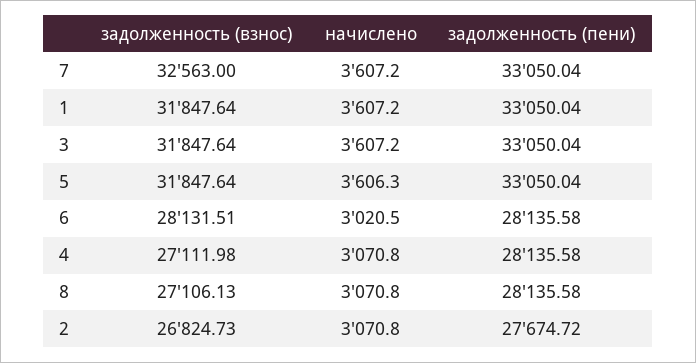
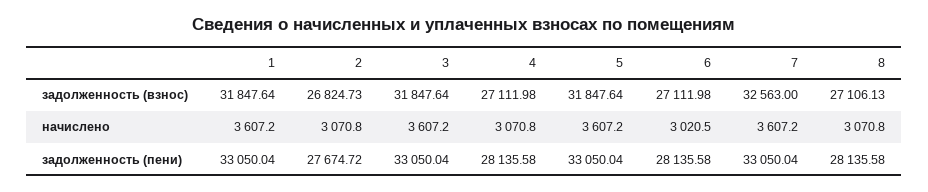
начислено, 5: 3606.3 -> 3607.2
задолженность (взнос), 6: 28131.51 -> 27111.98

